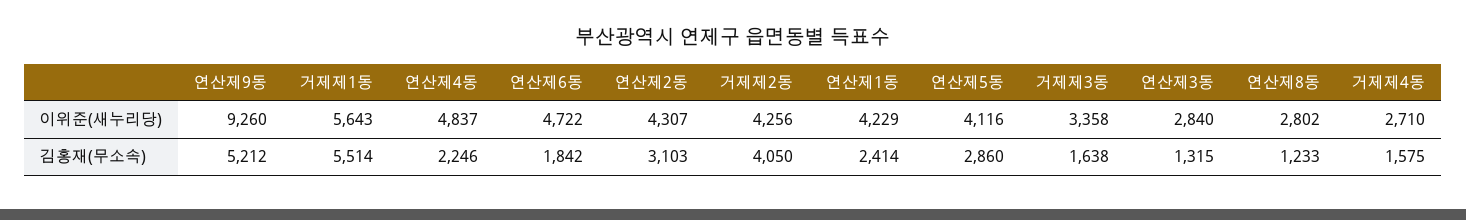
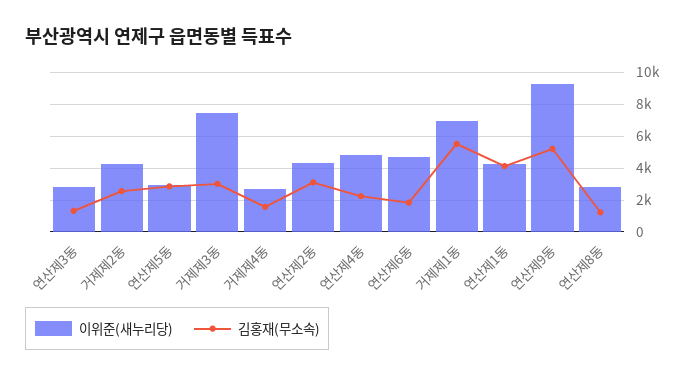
이위준(새누리당), 거제제1동: 5643 -> 7000
이위준(새누리당), 연산제5동: 4116 -> 3000
이위준(새누리당), 거제제3동: 3358 -> 7500
김홍재(무소속), 거제제2동: 4050 -> 2500
김홍재(무소속), 연산제1동: 2414 -> 4000
김홍재(무소속), 거제제3동: 1638 -> 3000

